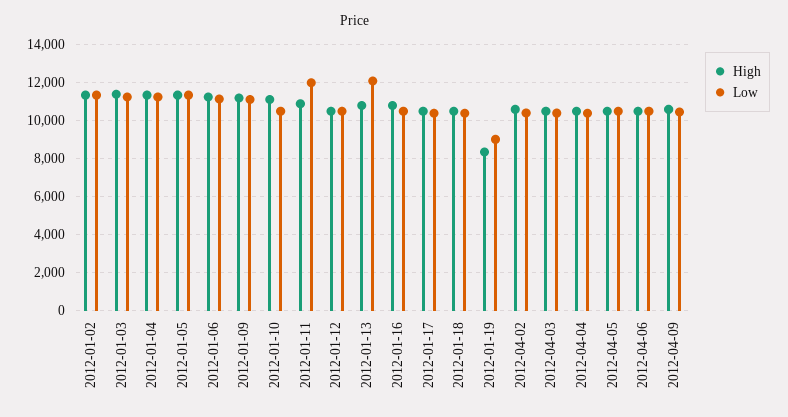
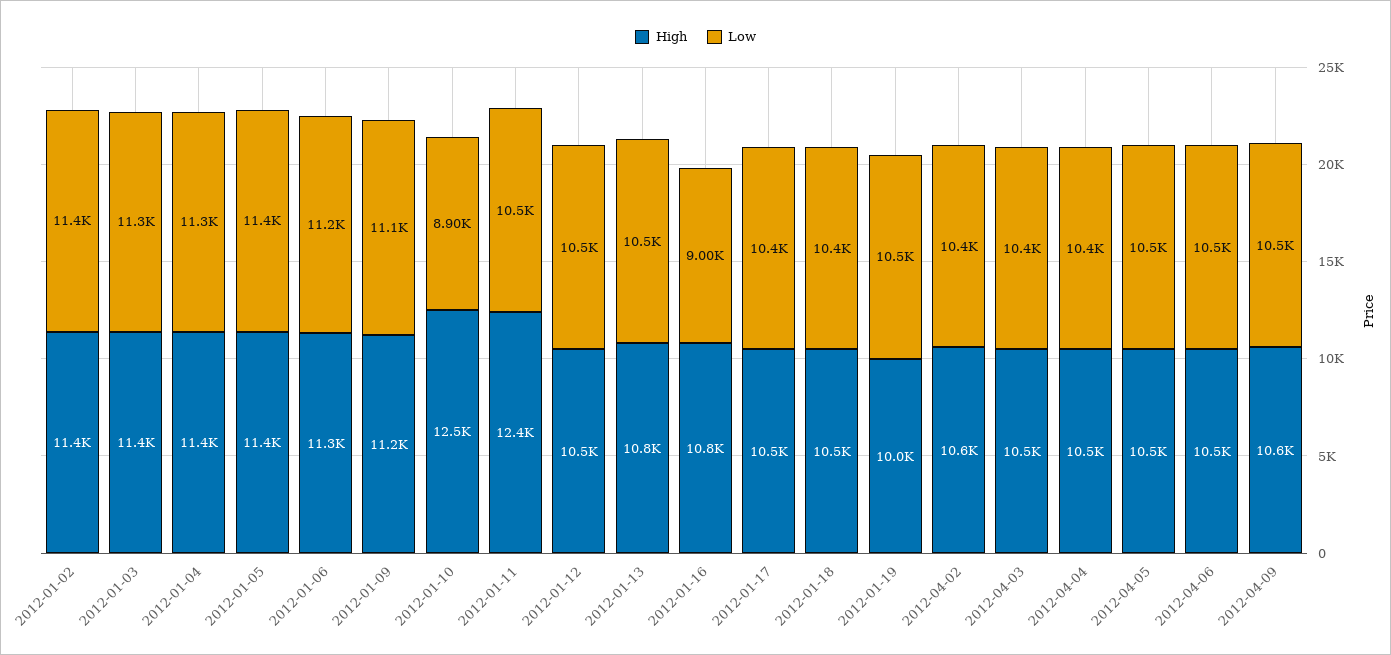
High, 2012-01-10: 11000 -> 12500
Low, 2012-01-10: 10500 -> 8900
High, 2012-01-11: 11000 -> 12400
Low, 2012-01-11: 12000 -> 10500
Low, 2012-01-13: 12000 -> 10500
Low, 2012-01-16: 10500 -> 9000
High, 2012-01-19: 8500 -> 10000
Low, 2012-01-19: 9000 -> 10500

